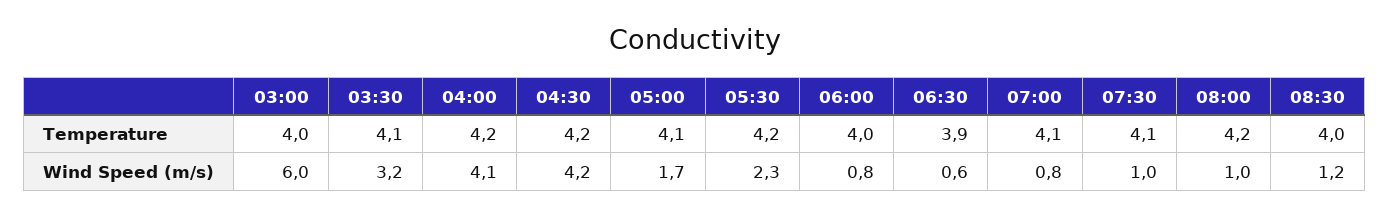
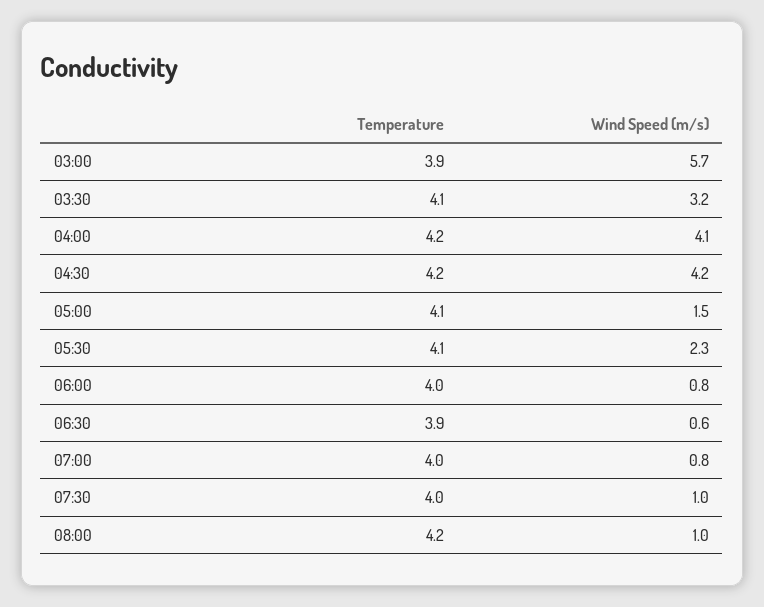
03:00, Temperature: 4 -> 3.9
05:30, Temperature: 4.2 -> 4.1
07:00, Temperature: 4.1 -> 4
07:30, Temperature: 4.1 -> 4
08:30, Temperature: 4 -> none
03:00, Wind Speed (m/s): 6 -> 5.7
05:00, Wind Speed (m/s): 1.7 -> 1.5
08:30, Wind Speed (m/s): 1.2 -> none

